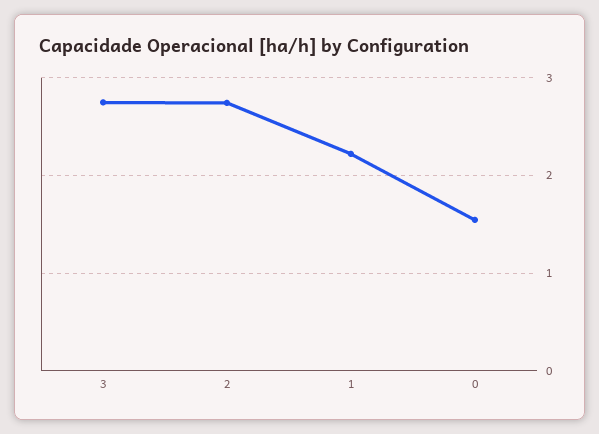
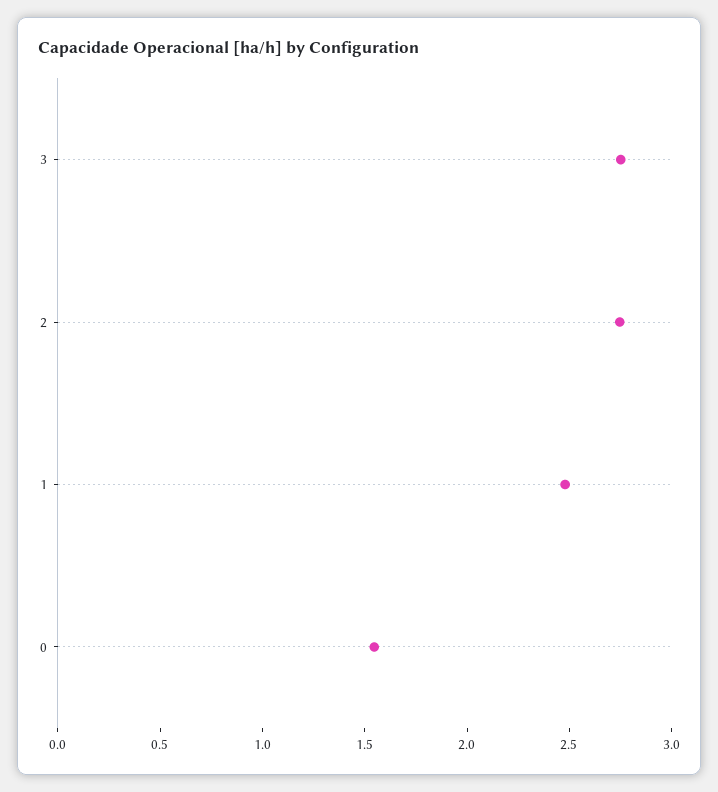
1: 2.2 -> 2.5

